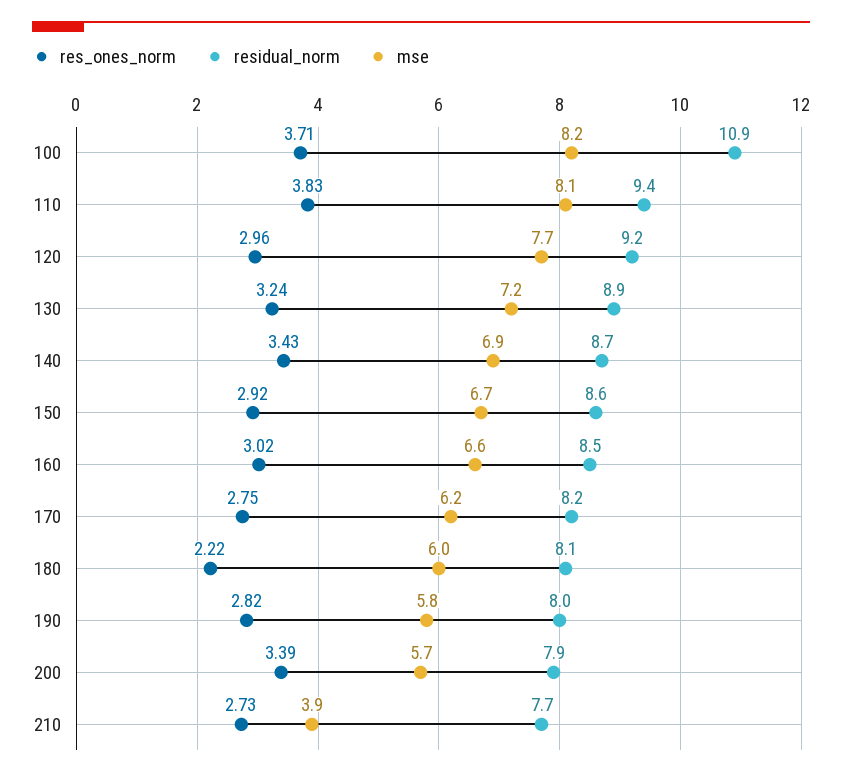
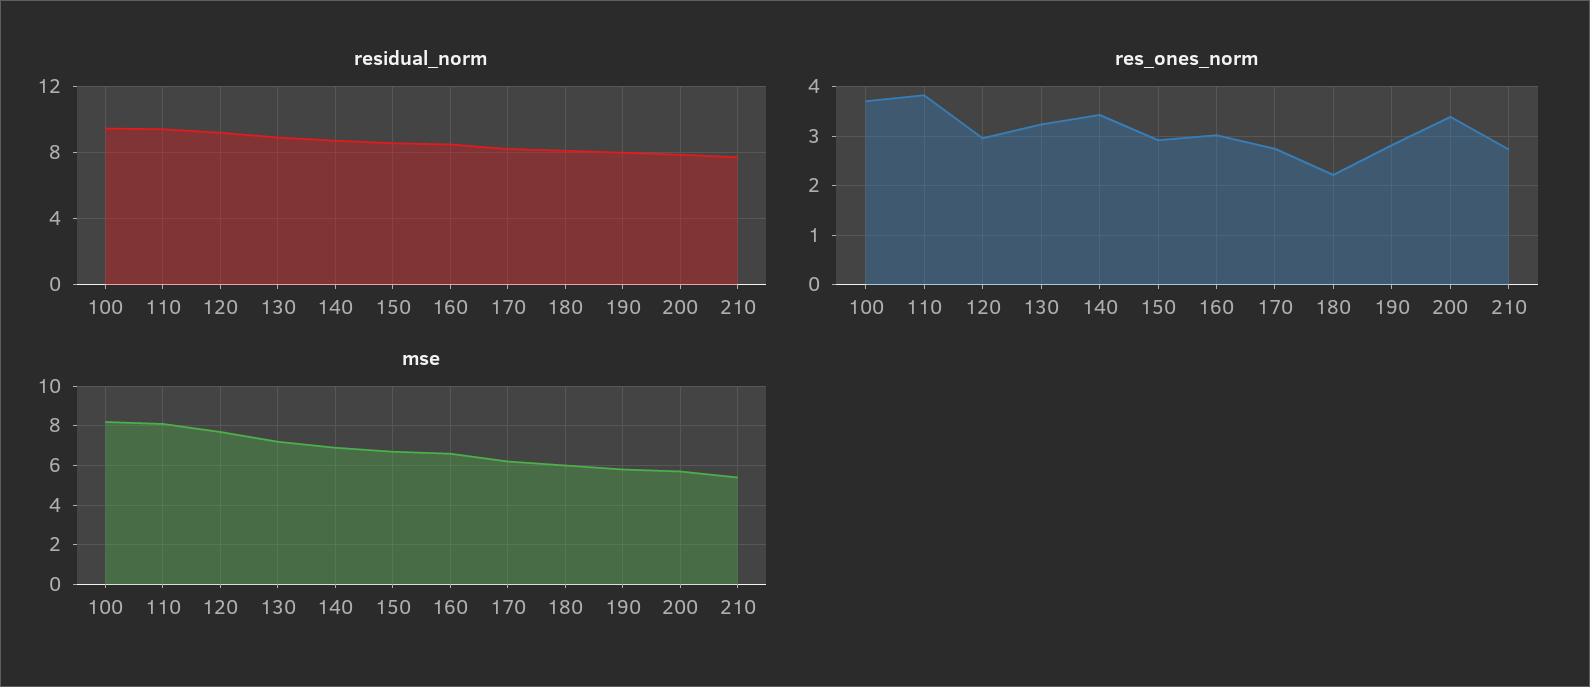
residual_norm, 100: 10.9 -> 9.5
mse, 210: 3.9 -> 5.5

